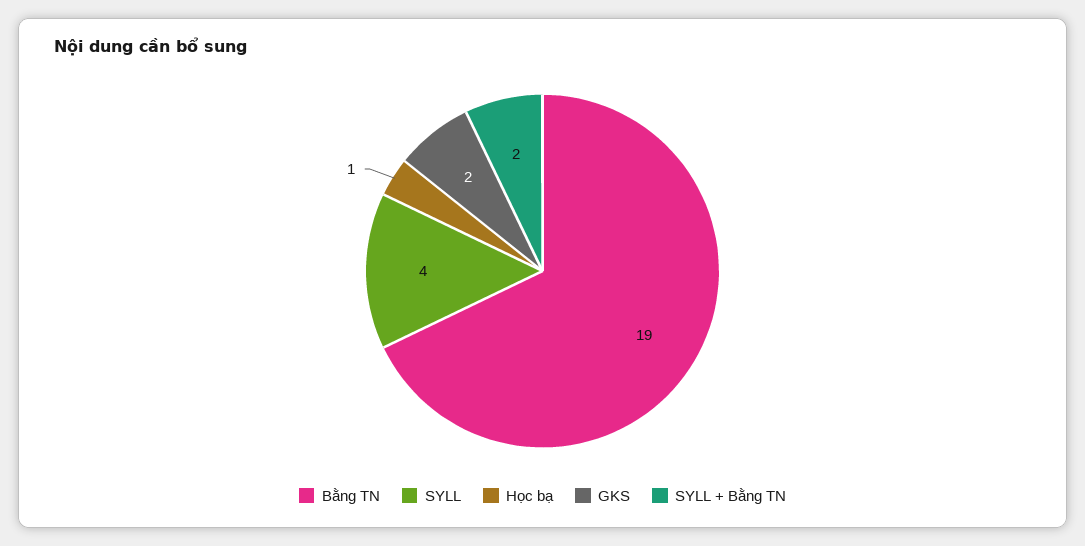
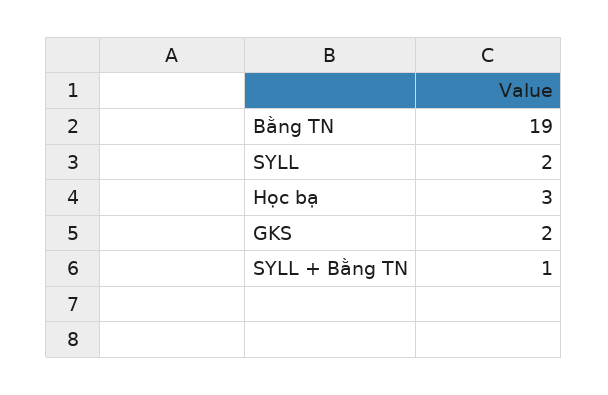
SYLL: 4 -> 2
Học bạ: 1 -> 3
SYLL + Bằng TN: 2 -> 1

